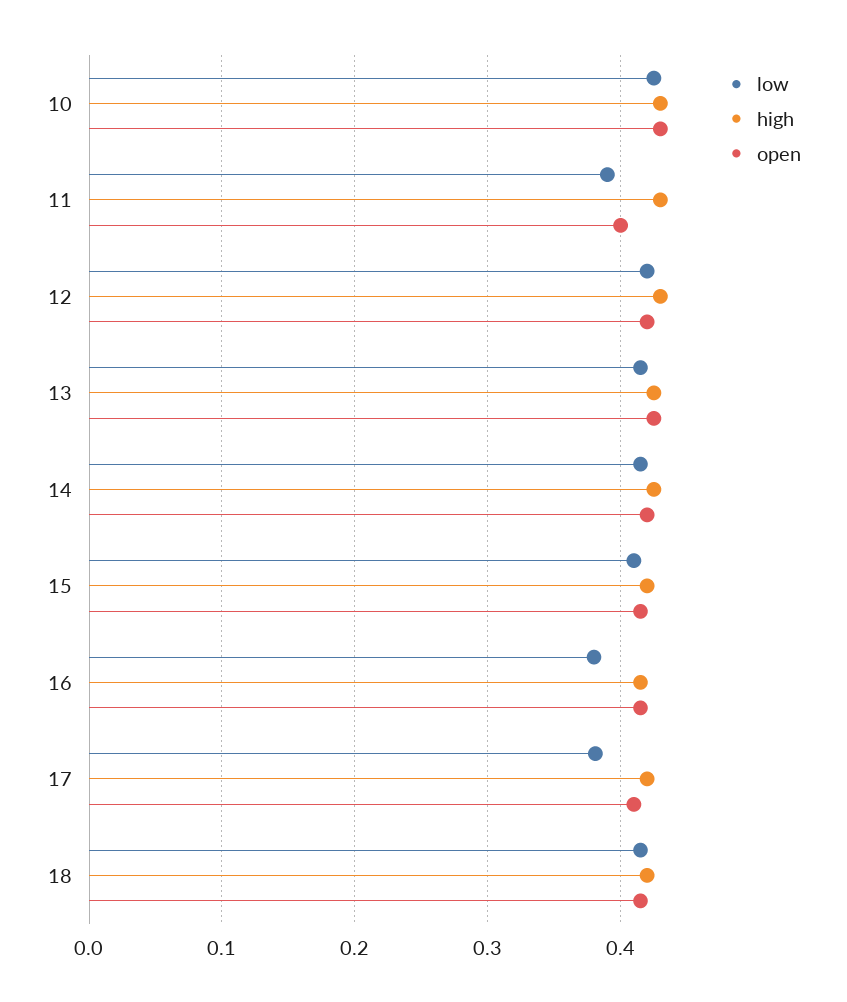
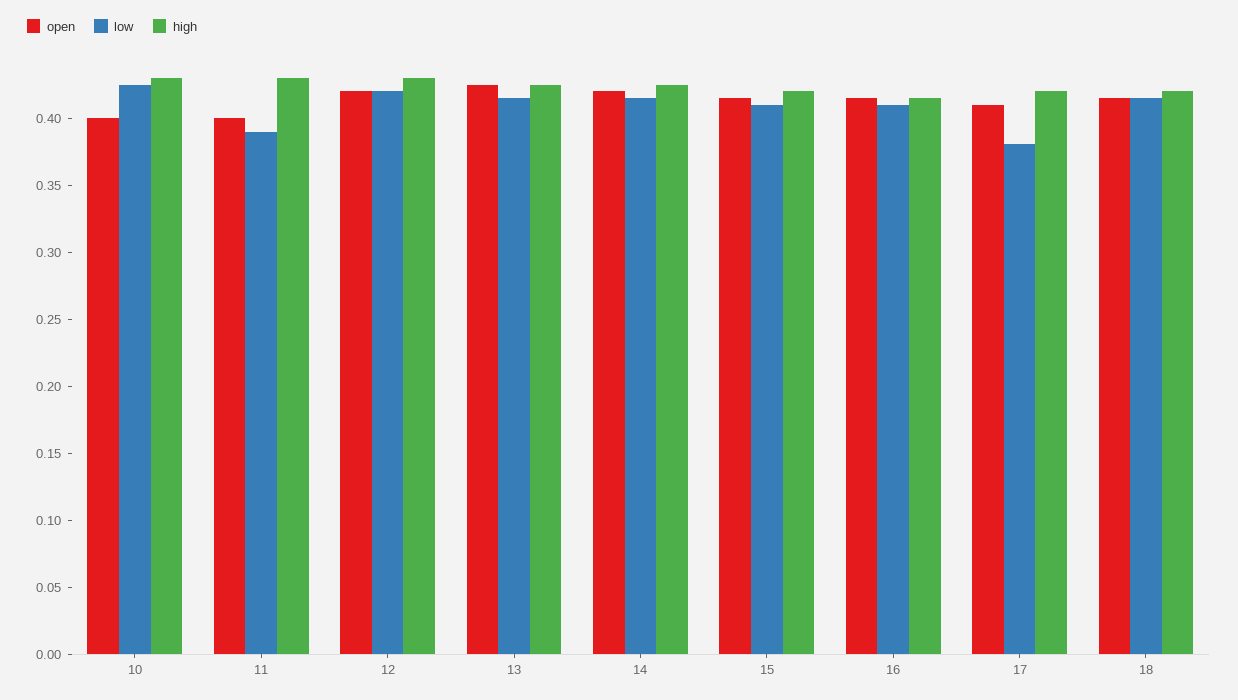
open, 10: 0.43 -> 0.4
low, 16: 0.38 -> 0.41

